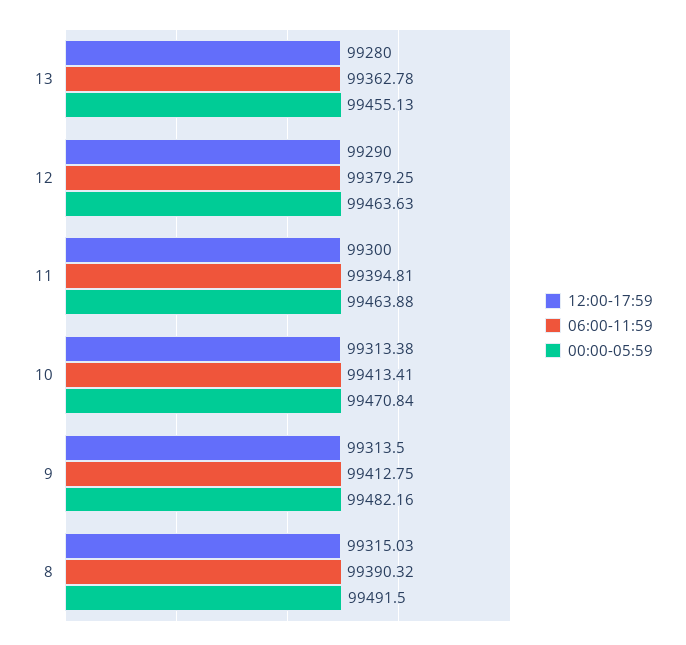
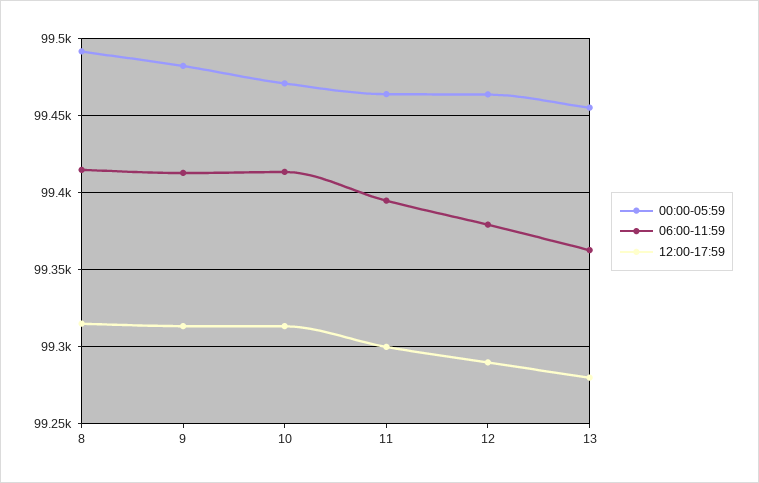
06:00-11:59, 8: 99390.32 -> 99415

